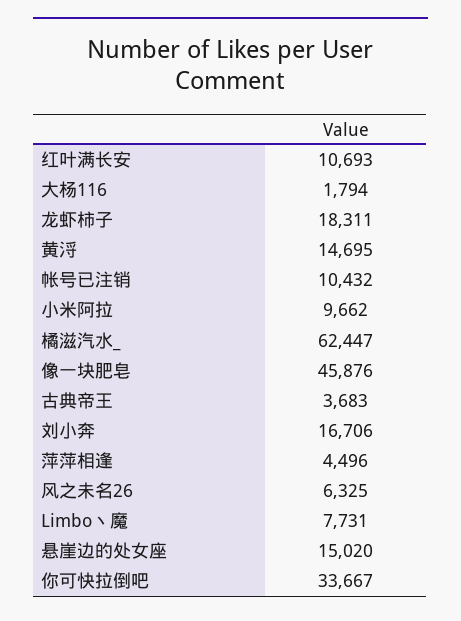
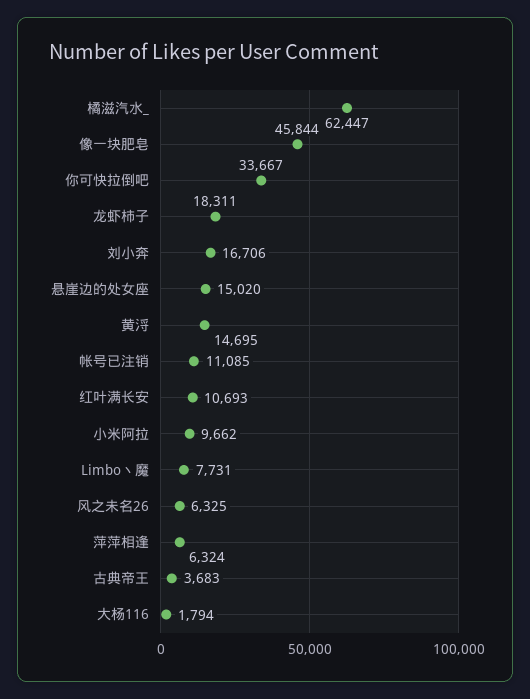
帐号已注销: 10432 -> 11085
像一块肥皂: 45876 -> 45844
萍萍相逢: 4496 -> 6324

